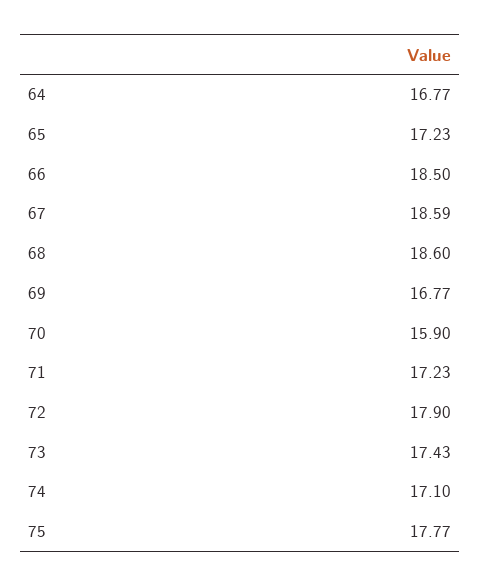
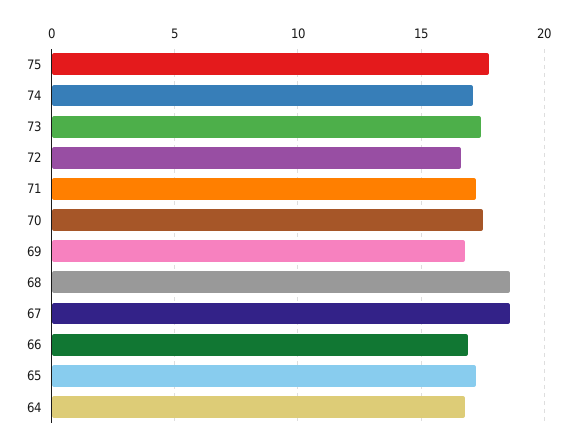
66: 18.5 -> 17
70: 15.9 -> 17.5
72: 17.9 -> 16.5

